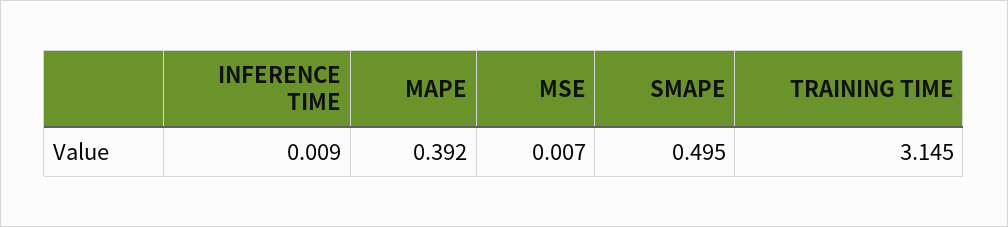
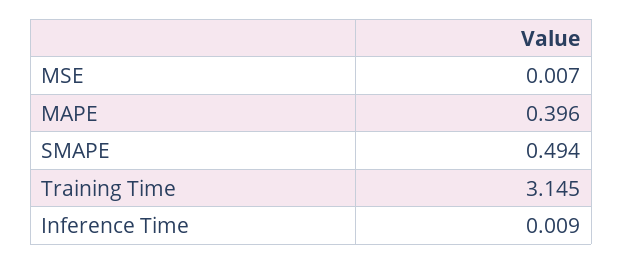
MAPE: 0.392 -> 0.396
SMAPE: 0.495 -> 0.494

